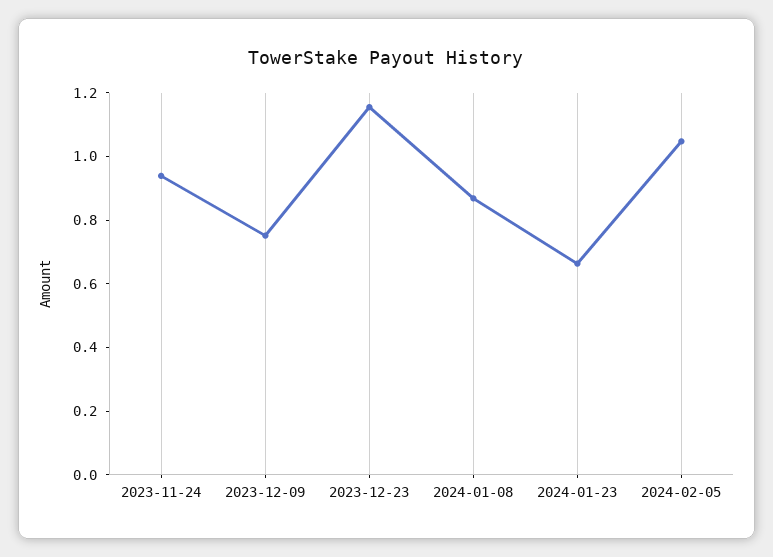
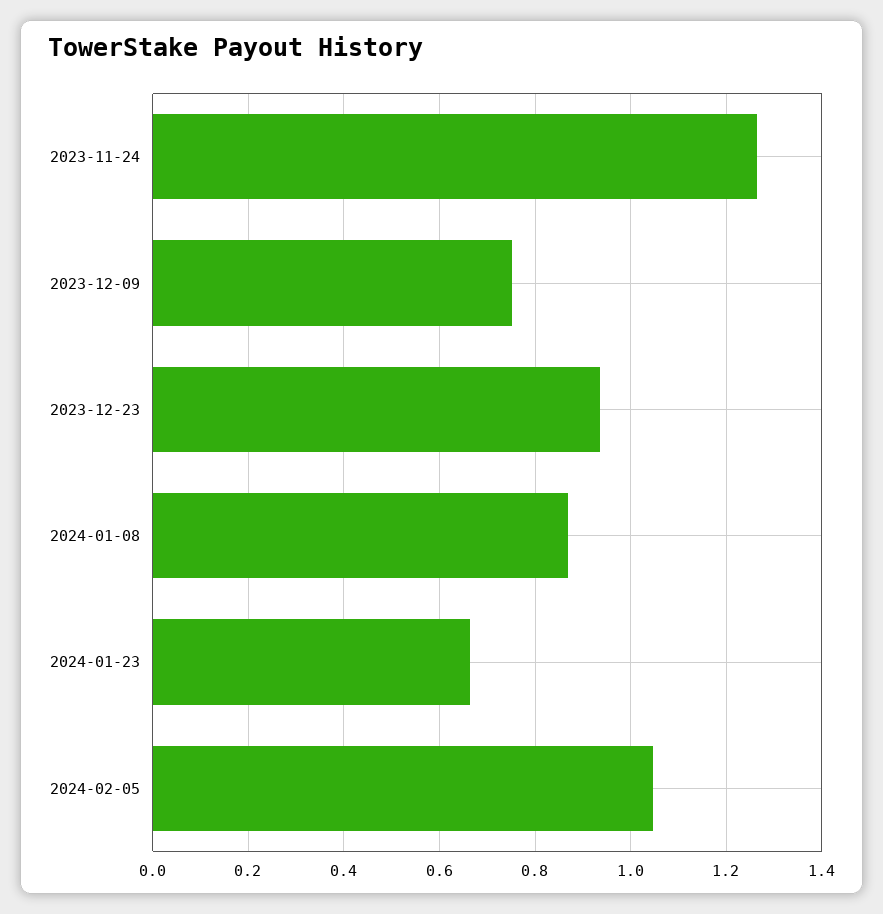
2023-11-24: 0.95 -> 1.26
2023-12-23: 1.15 -> 0.94

